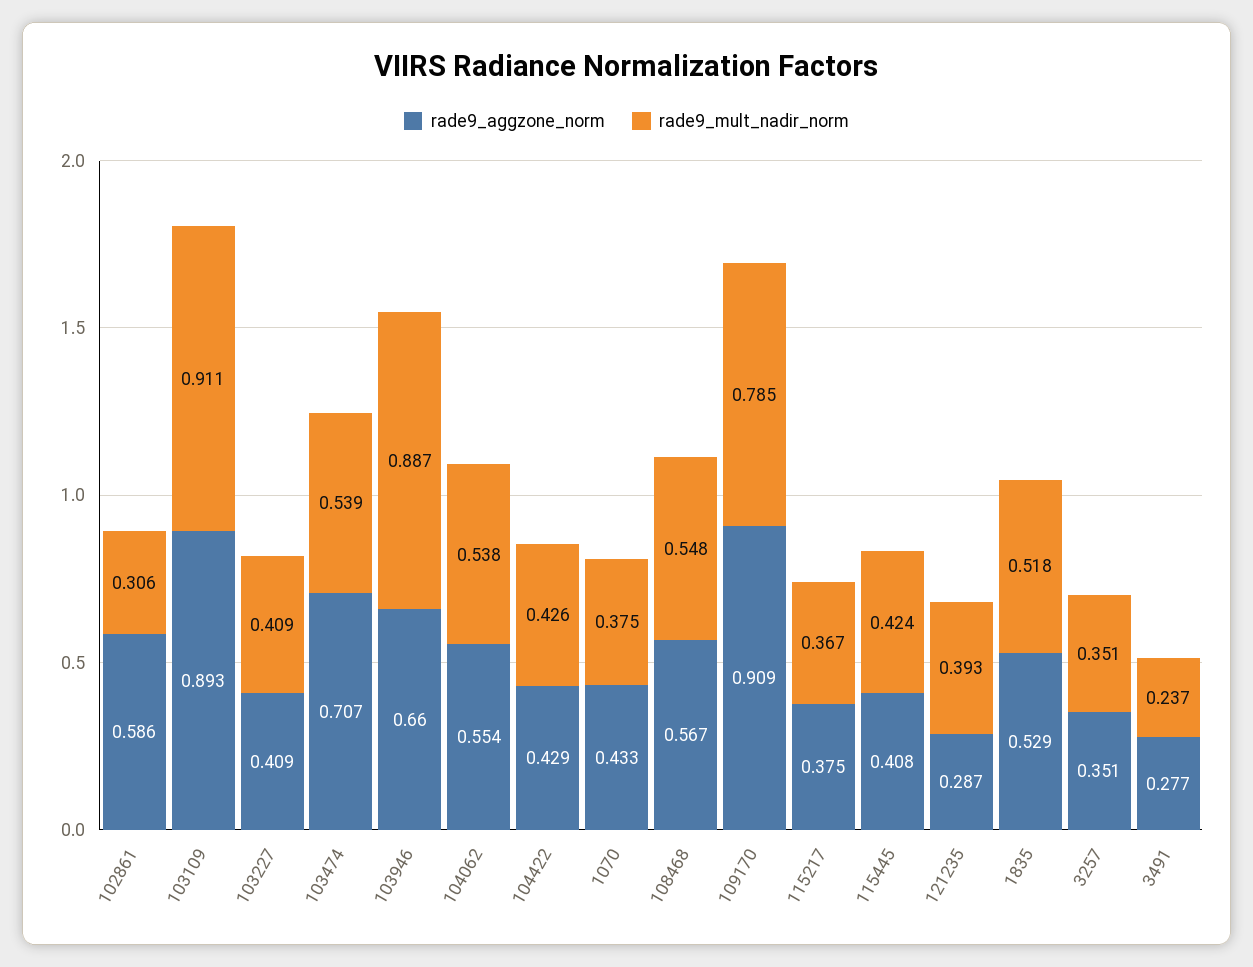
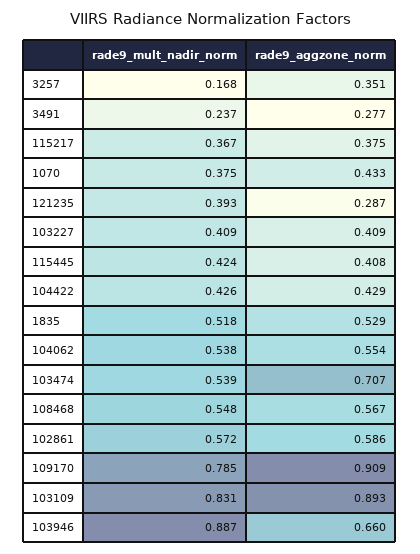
rade9_mult_nadir_norm, 102861: 0.306 -> 0.572
rade9_mult_nadir_norm, 103109: 0.911 -> 0.831
rade9_mult_nadir_norm, 3257: 0.351 -> 0.168

